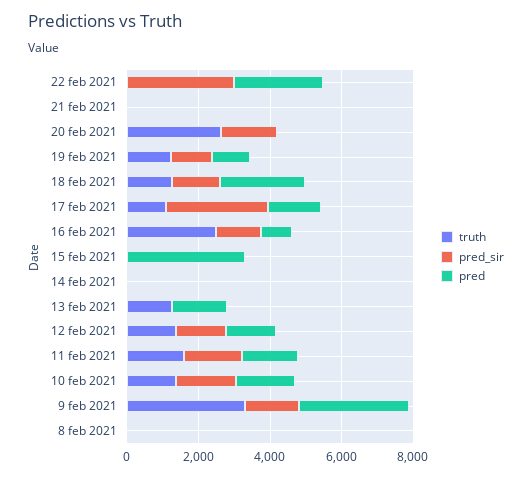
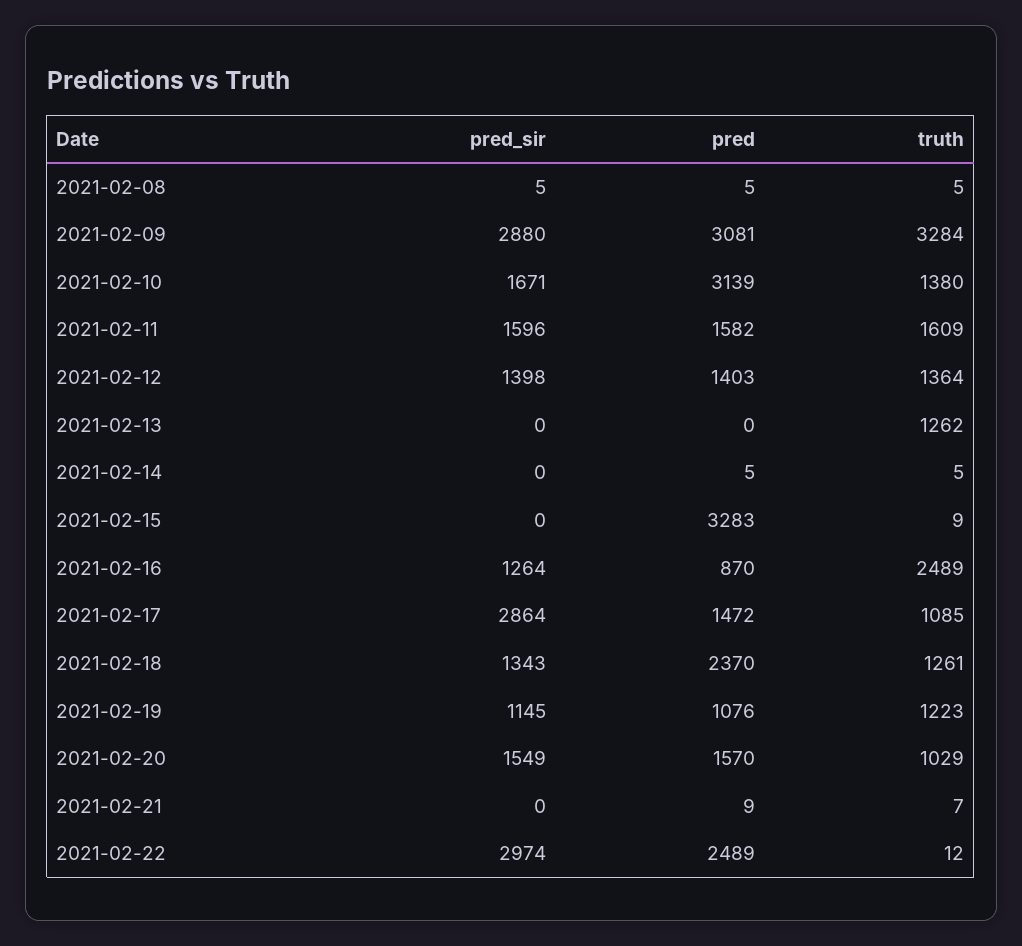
truth, 20 feb 2021: 2500 -> 1029
pred, 20 feb 2021: 0 -> 1570
pred, 13 feb 2021: 1500 -> 0
pred, 10 feb 2021: 1500 -> 3139
pred_sir, 9 feb 2021: 1500 -> 2880

